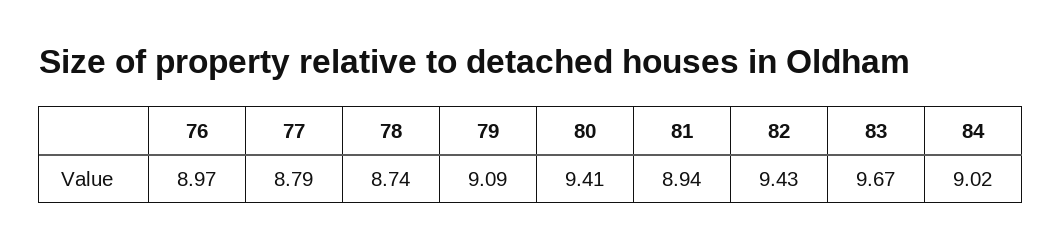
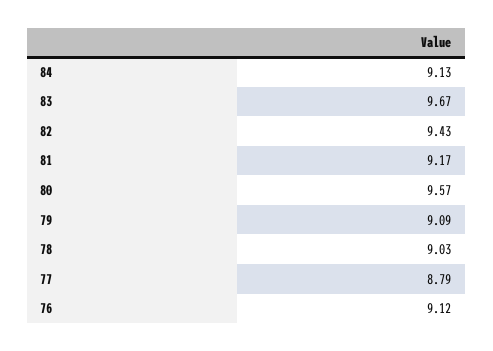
76: 8.97 -> 9.12
78: 8.74 -> 9.03
80: 9.41 -> 9.57
81: 8.94 -> 9.17
84: 9.02 -> 9.13

